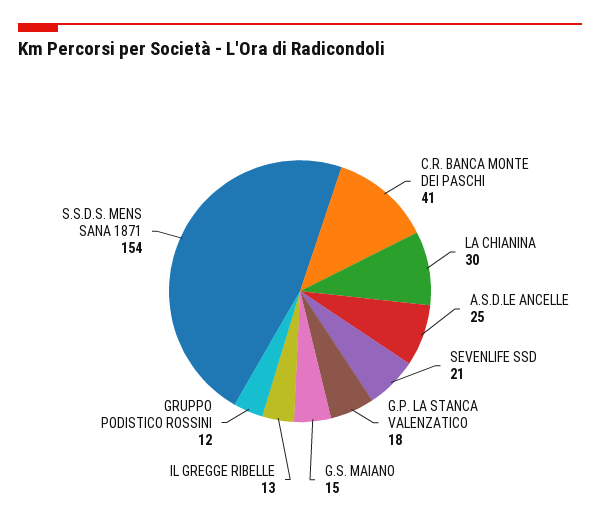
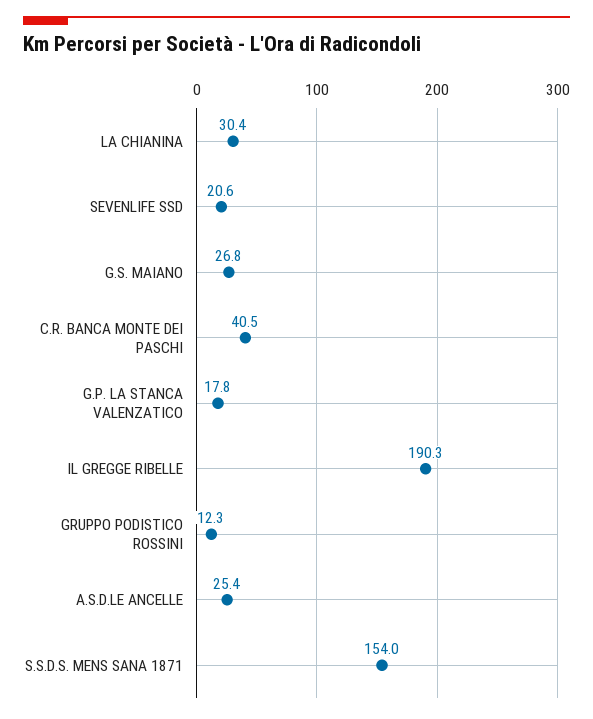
G.S. MAIANO: 15 -> 26.8
IL GREGGE RIBELLE: 13 -> 190.3

